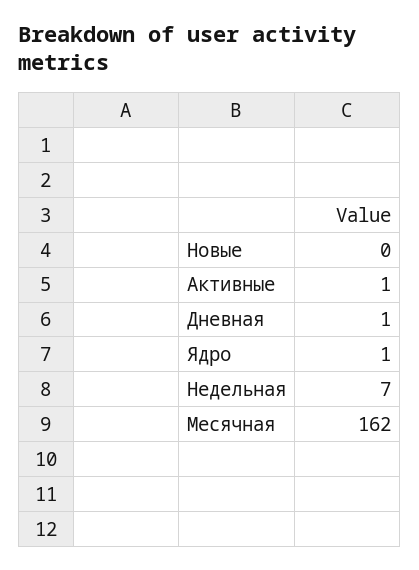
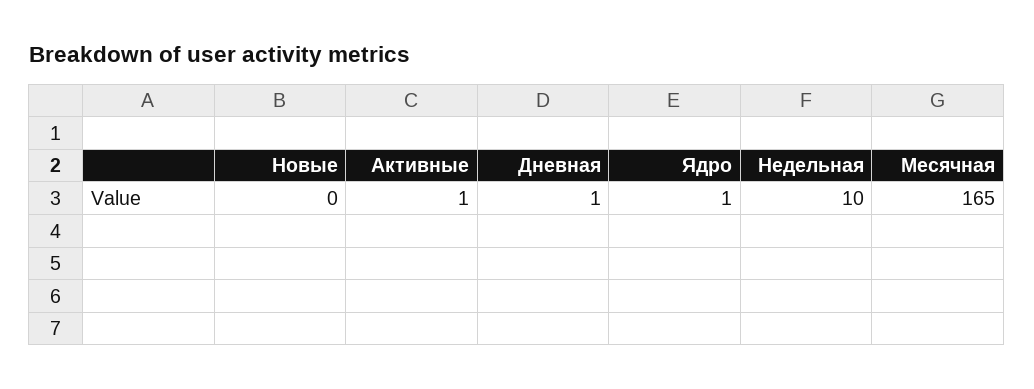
Недельная: 7 -> 10
Месячная: 162 -> 165

